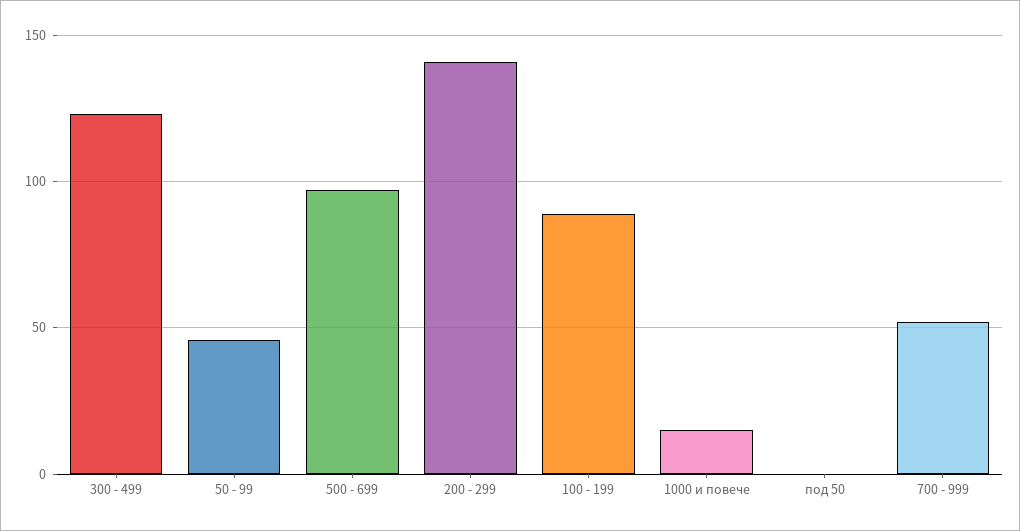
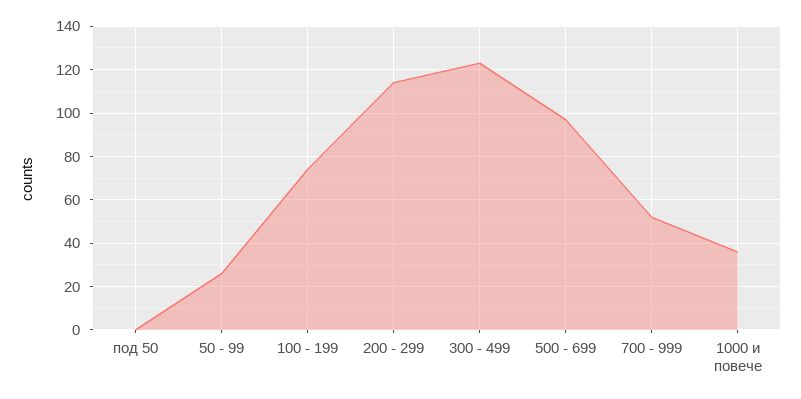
50 - 99: 45 -> 25
200 - 299: 140 -> 115
100 - 199: 90 -> 75
1000 и повече: 15 -> 35

